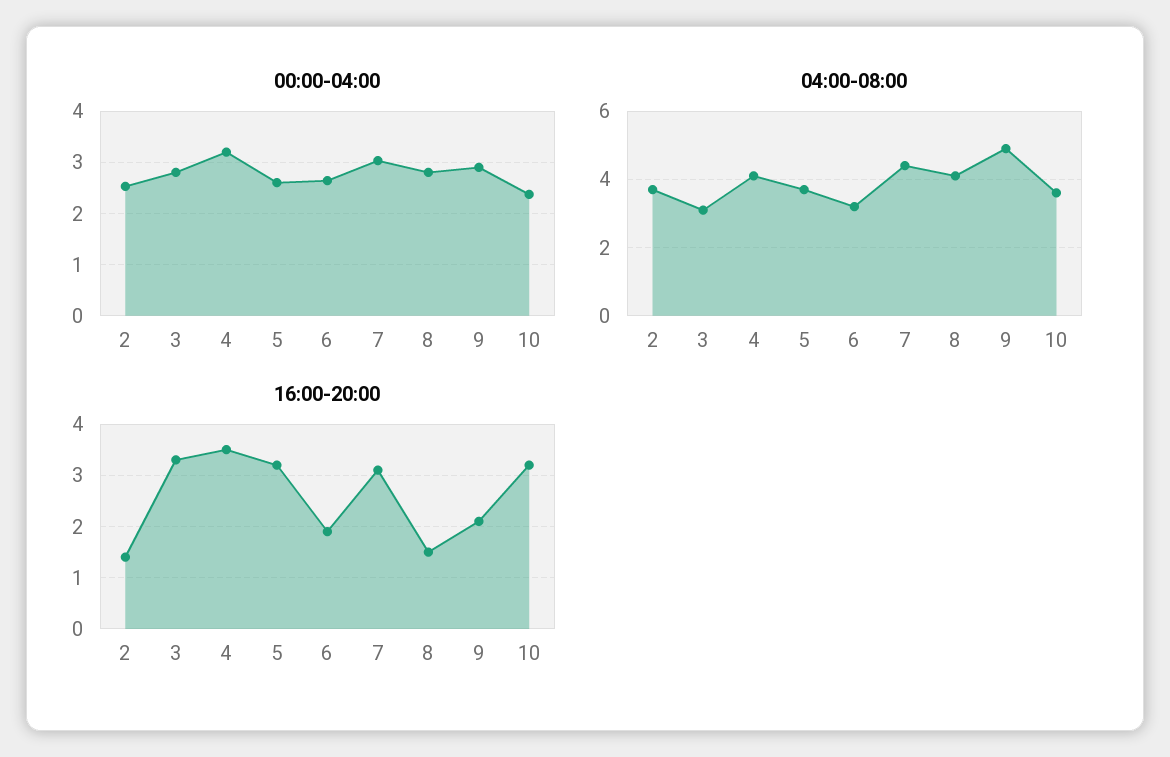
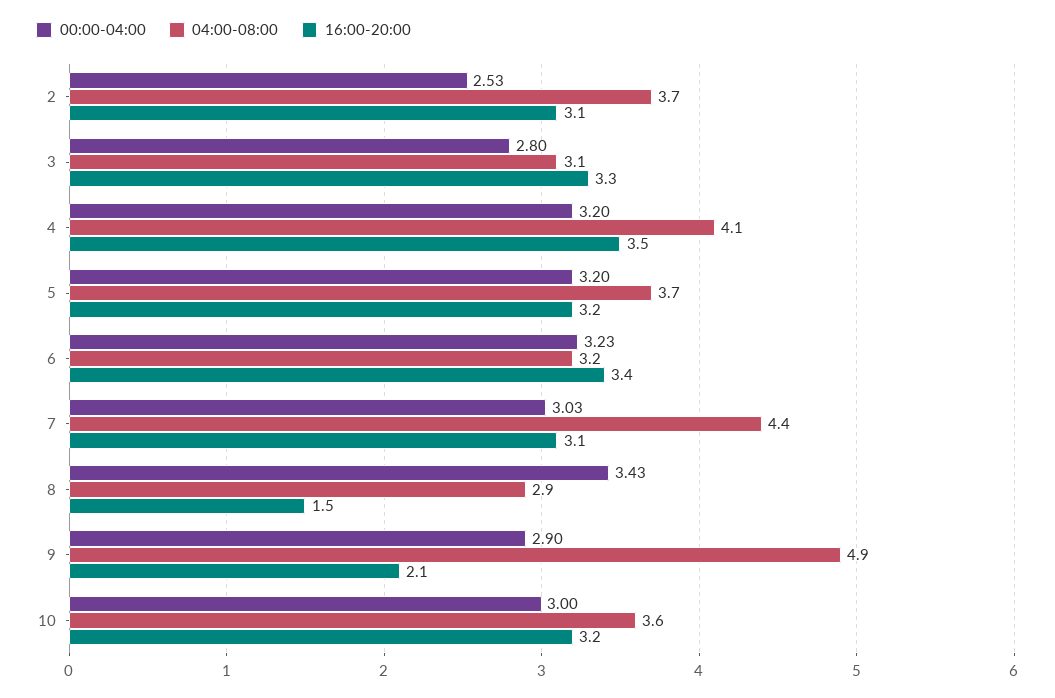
00:00-04:00, 5: 2.6 -> 3.2
00:00-04:00, 6: 2.6 -> 3.23
00:00-04:00, 8: 2.8 -> 3.43
00:00-04:00, 10: 2.4 -> 3
04:00-08:00, 8: 4 -> 2.9
16:00-20:00, 2: 1.5 -> 3.1
16:00-20:00, 6: 2 -> 3.4

